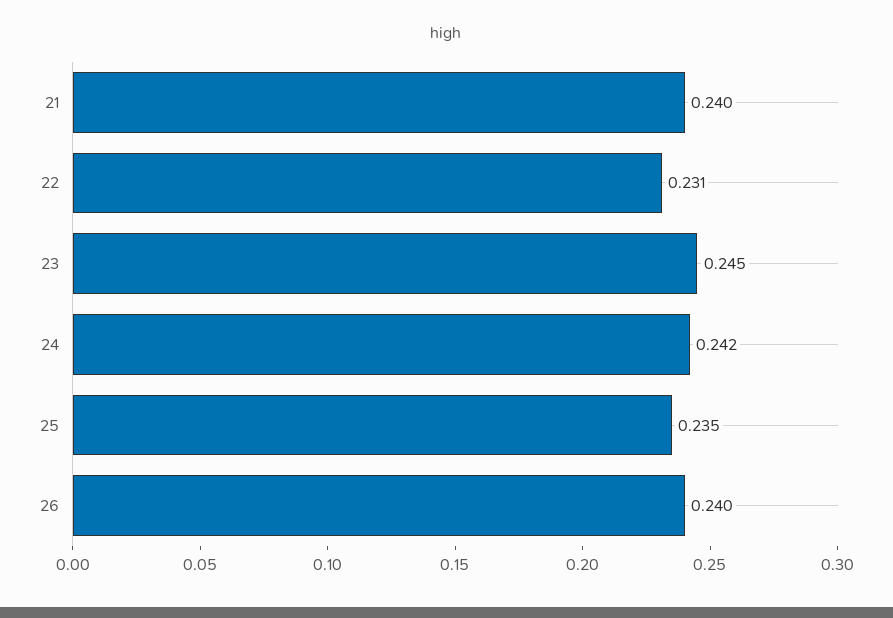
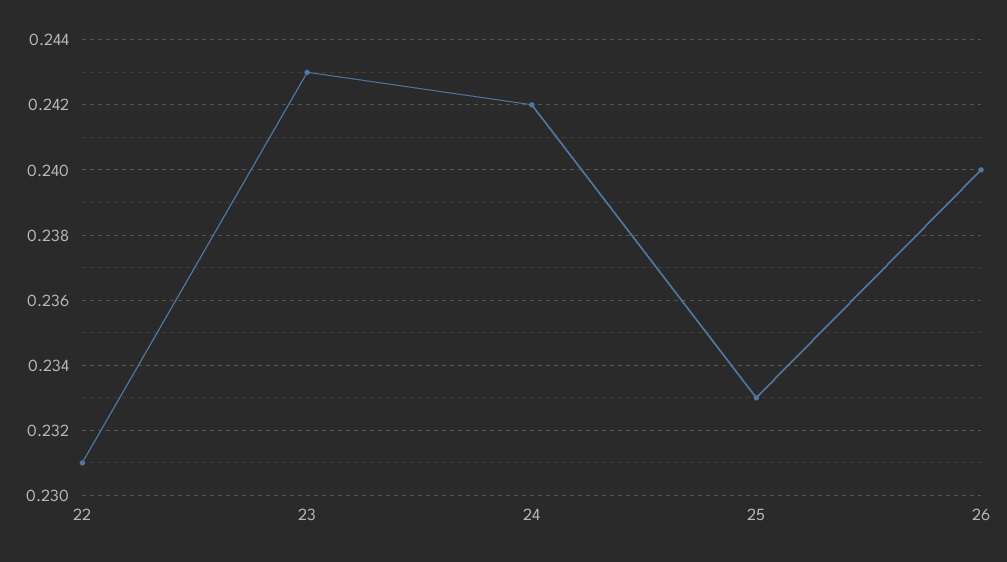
21: 0.24 -> none
23: 0.245 -> 0.243
25: 0.235 -> 0.233

